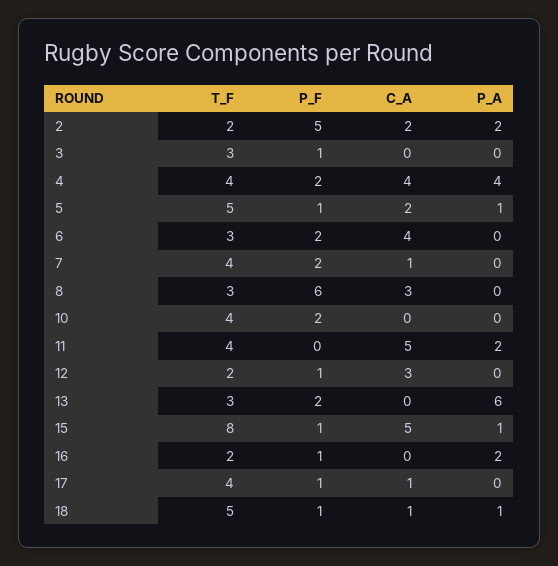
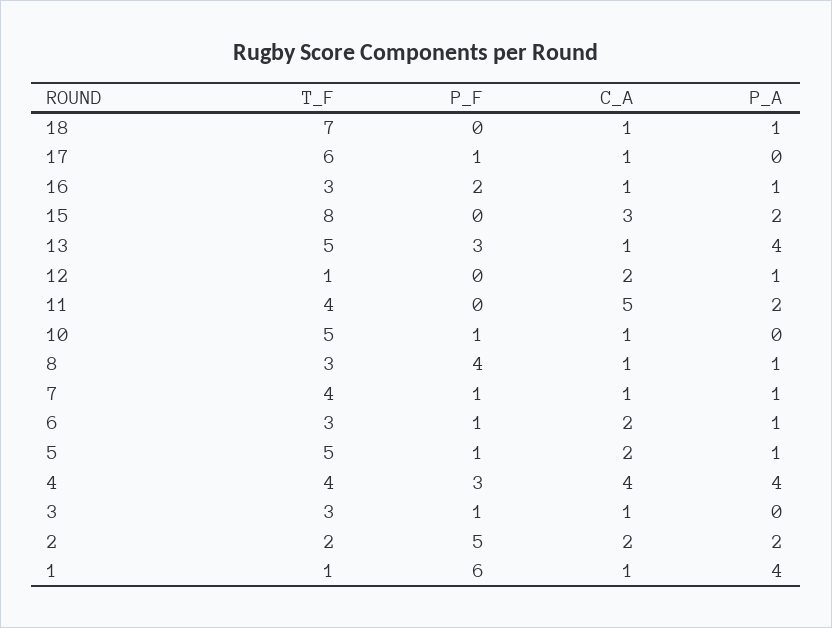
C_A, 3: 0 -> 1
P_F, 4: 2 -> 3
P_F, 6: 2 -> 1
C_A, 6: 4 -> 2
P_A, 6: 0 -> 1
P_F, 7: 2 -> 1
P_A, 7: 0 -> 1
P_F, 8: 6 -> 4
C_A, 8: 3 -> 1
P_A, 8: 0 -> 1
T_F, 10: 4 -> 5
P_F, 10: 2 -> 1
C_A, 10: 0 -> 1
T_F, 12: 2 -> 1
P_F, 12: 1 -> 0
C_A, 12: 3 -> 2
P_A, 12: 0 -> 1
T_F, 13: 3 -> 5
P_F, 13: 2 -> 3
C_A, 13: 0 -> 1
P_A, 13: 6 -> 4
P_F, 15: 1 -> 0
C_A, 15: 5 -> 3
P_A, 15: 1 -> 2
T_F, 16: 2 -> 3
P_F, 16: 1 -> 2
C_A, 16: 0 -> 1
P_A, 16: 2 -> 1
T_F, 17: 4 -> 6
T_F, 18: 5 -> 7
P_F, 18: 1 -> 0
T_F, 1: none -> 1
P_F, 1: none -> 6
C_A, 1: none -> 1
P_A, 1: none -> 4

